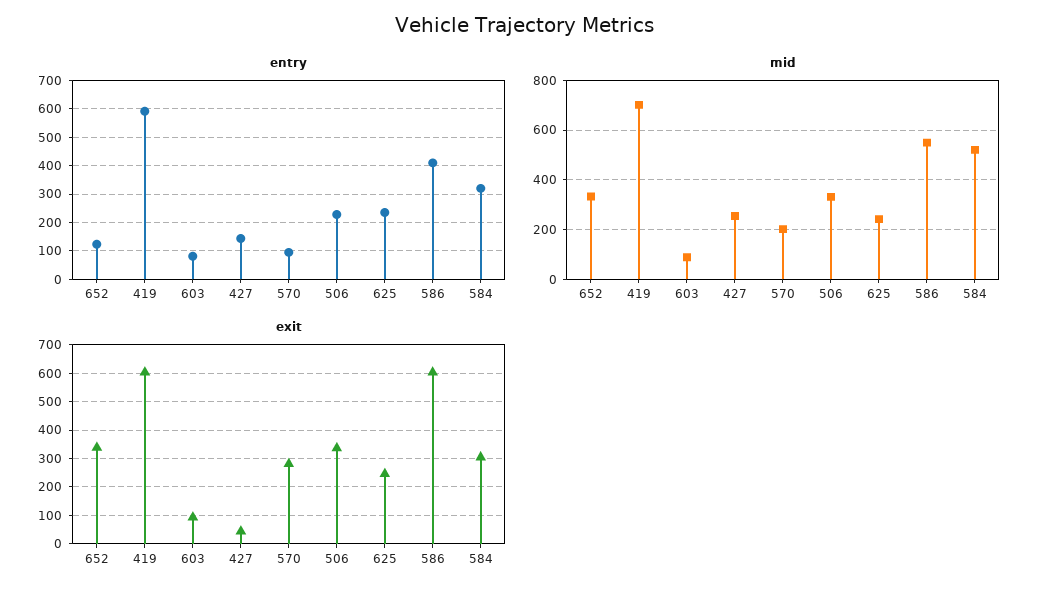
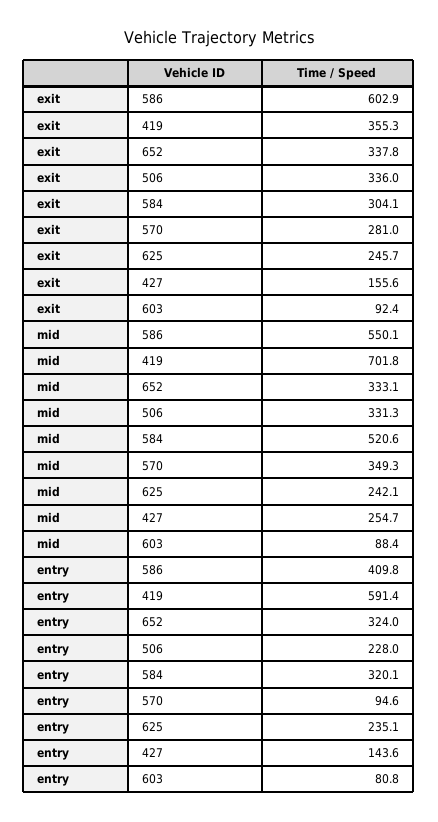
entry, 652: 125 -> 324
mid, 570: 200 -> 349.3
exit, 419: 600 -> 355.3
exit, 427: 50 -> 155.6

